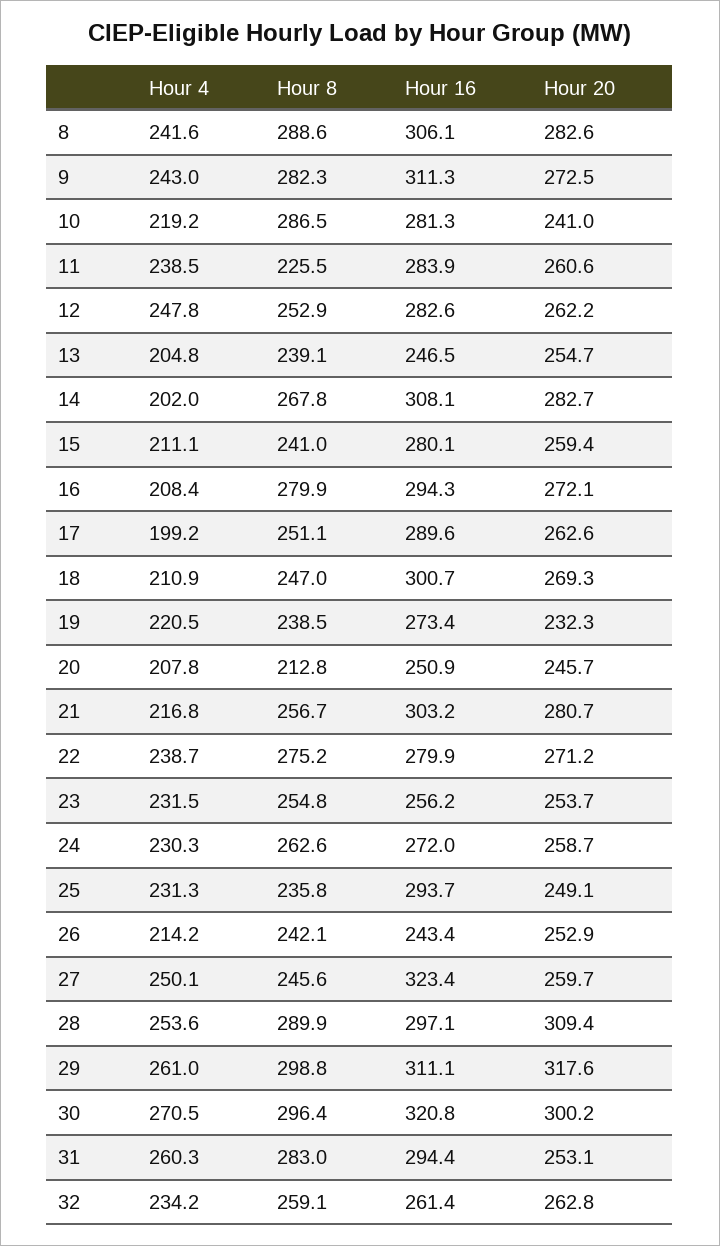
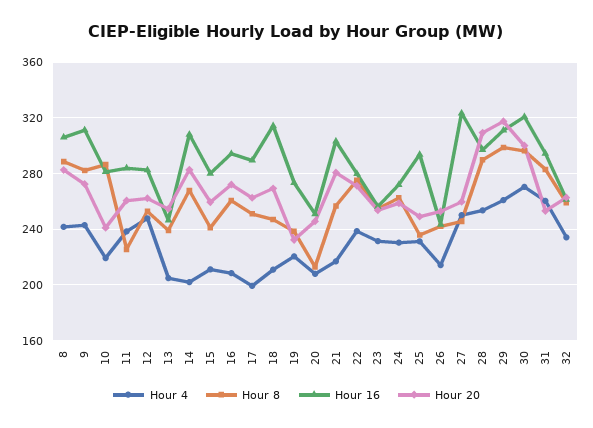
Hour 8, 16: 279.9 -> 260
Hour 16, 18: 300.7 -> 315

